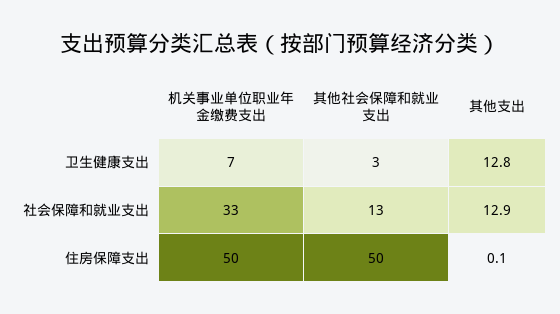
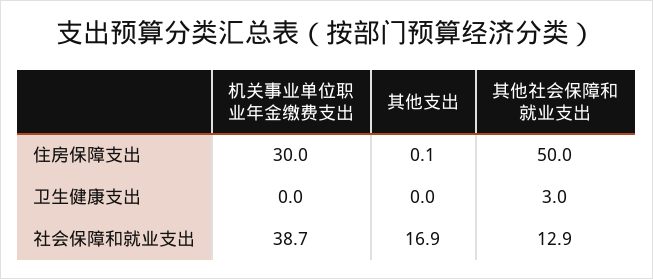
机关事业单位职业年金缴费支出, 卫生健康支出: 7 -> 0
其他支出, 卫生健康支出: 12.8 -> 0
机关事业单位职业年金缴费支出, 社会保障和就业支出: 33 -> 38.7
其他支出, 社会保障和就业支出: 12.9 -> 16.9
机关事业单位职业年金缴费支出, 住房保障支出: 50 -> 30

